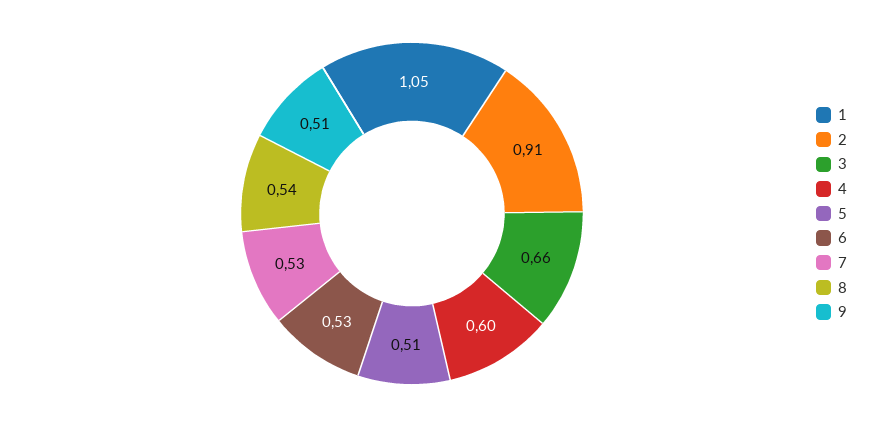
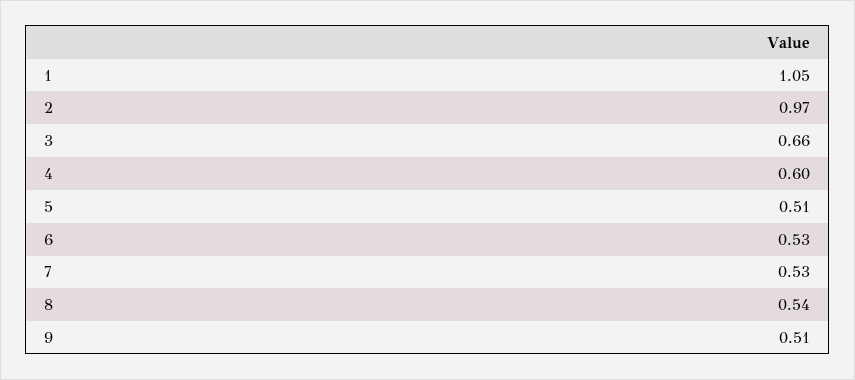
2: 0.91 -> 0.97

